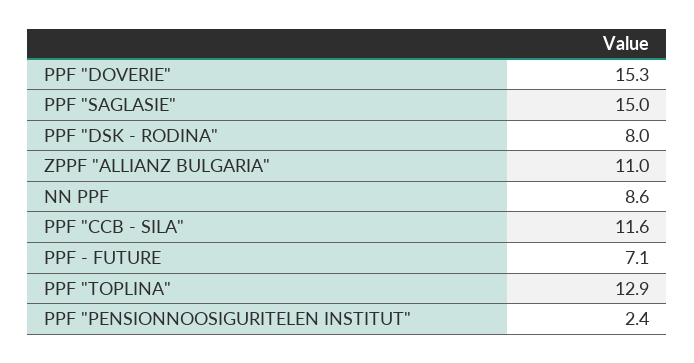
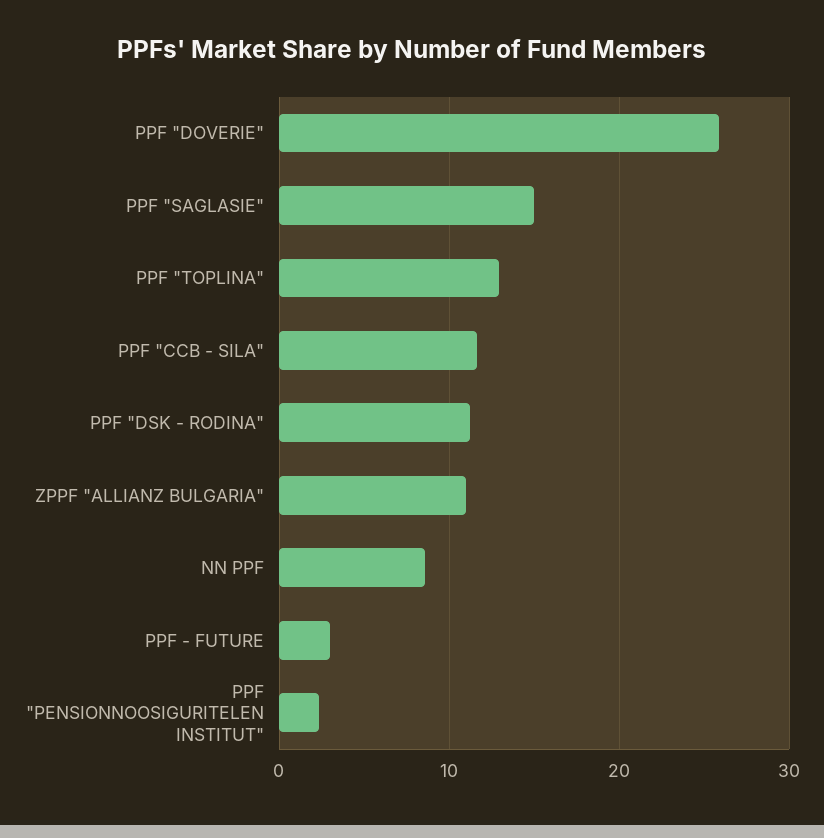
PPF "DOVERIE": 15.3 -> 26
PPF "DSK - RODINA": 8 -> 11
PPF - FUTURE: 7.1 -> 3

